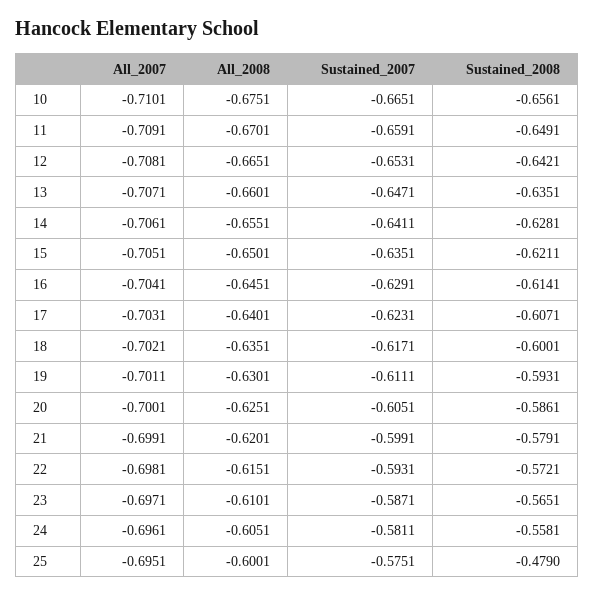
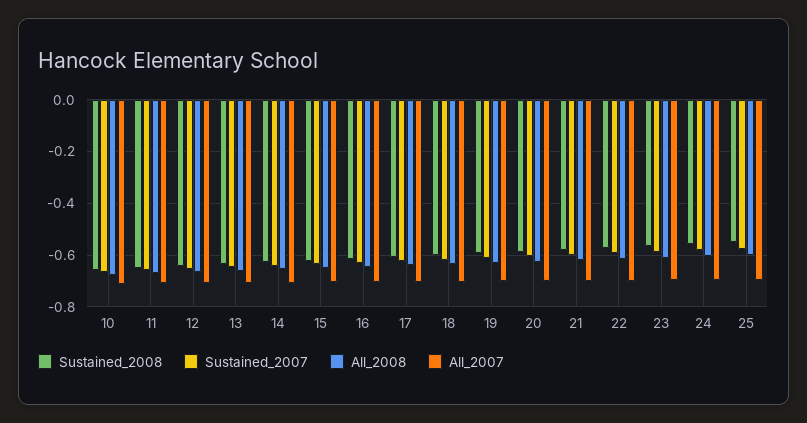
Sustained_2008, 25: -0.479 -> -0.55

